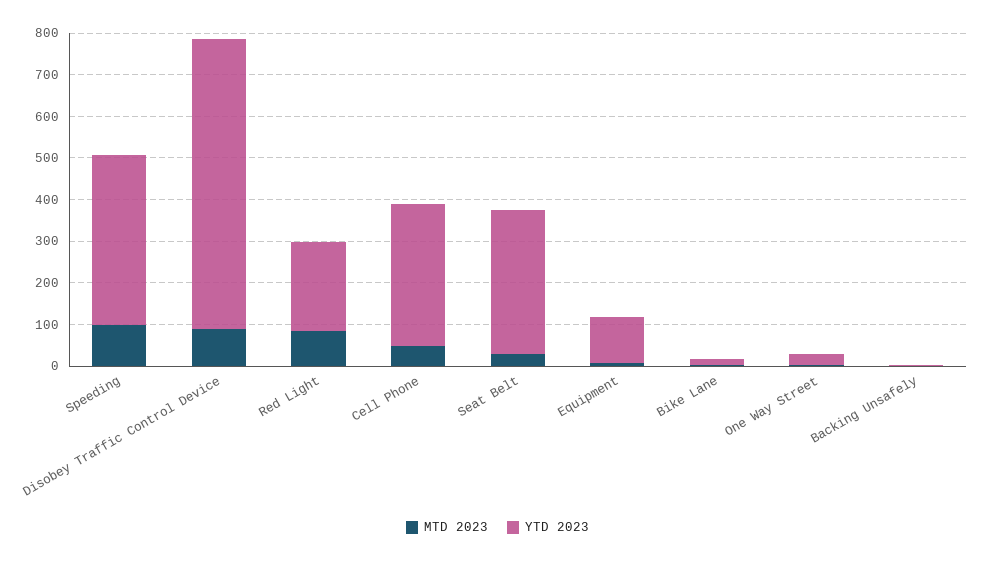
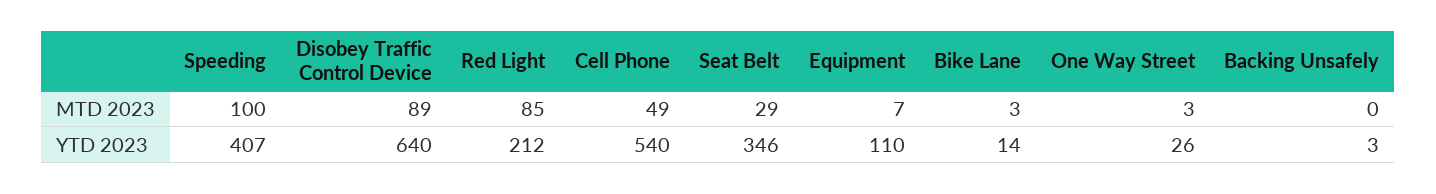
YTD 2023, Disobey Traffic Control Device: 700 -> 640
YTD 2023, Cell Phone: 340 -> 540

